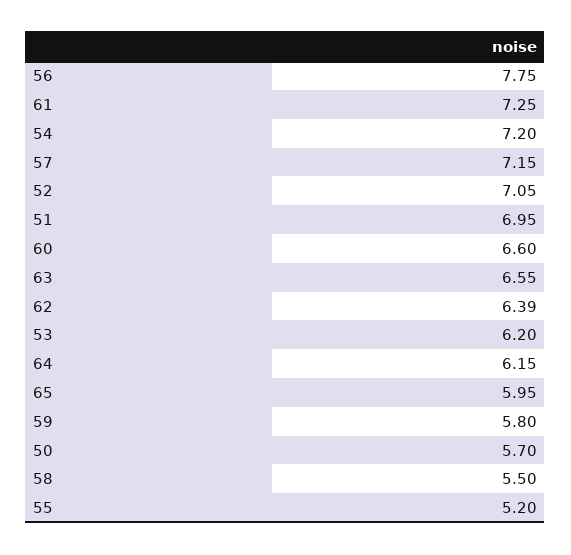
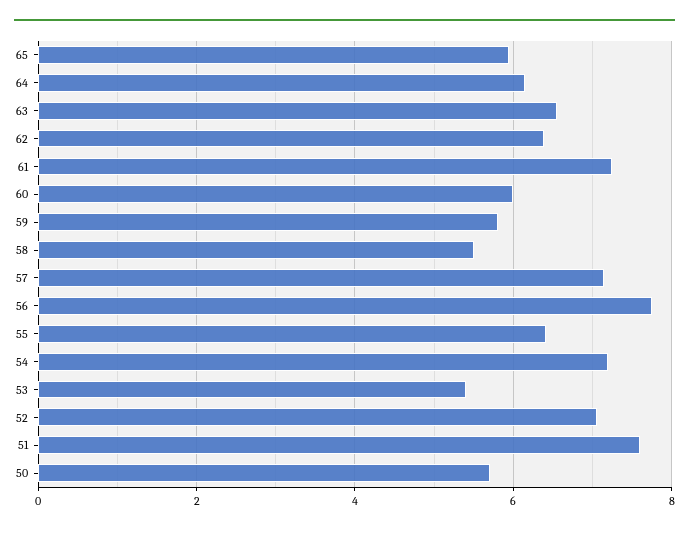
51: 6.95 -> 7.6
60: 6.6 -> 6
53: 6.2 -> 5.4
55: 5.2 -> 6.4

